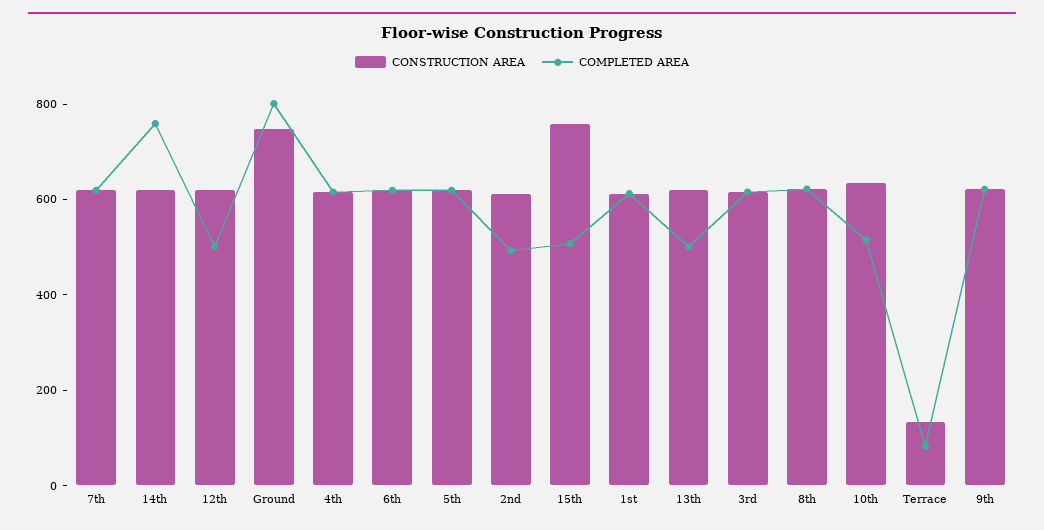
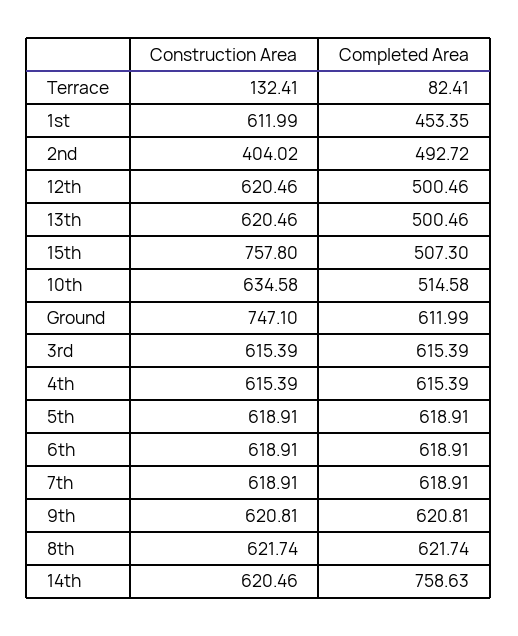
COMPLETED AREA, Ground: 800 -> 611.99
CONSTRUCTION AREA, 2nd: 600 -> 404.02
COMPLETED AREA, 1st: 600 -> 453.35

